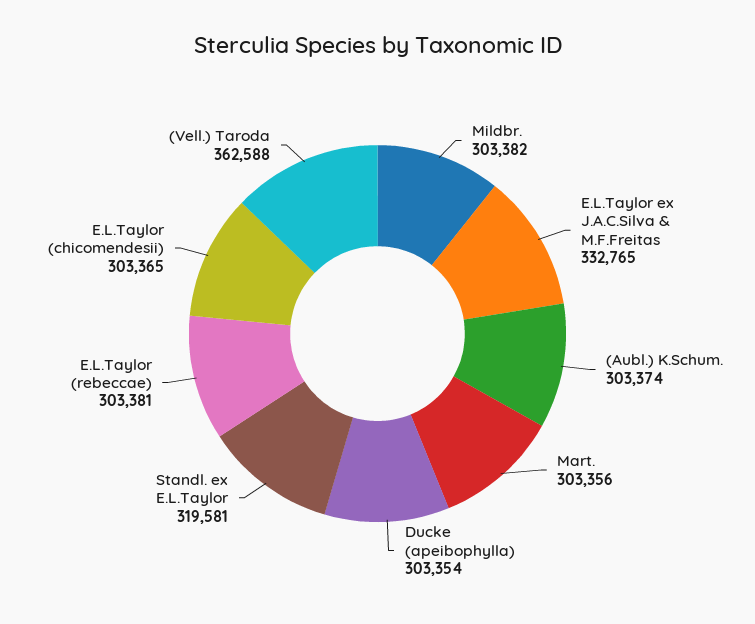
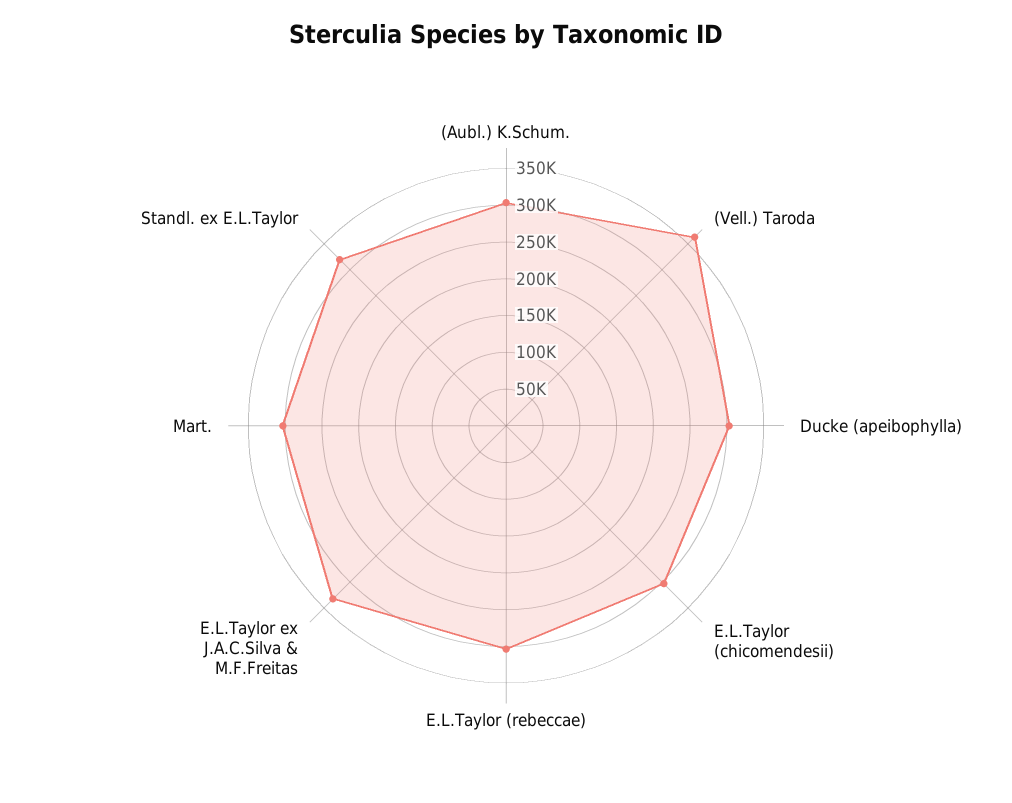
Mildbr.: 303382 -> none

